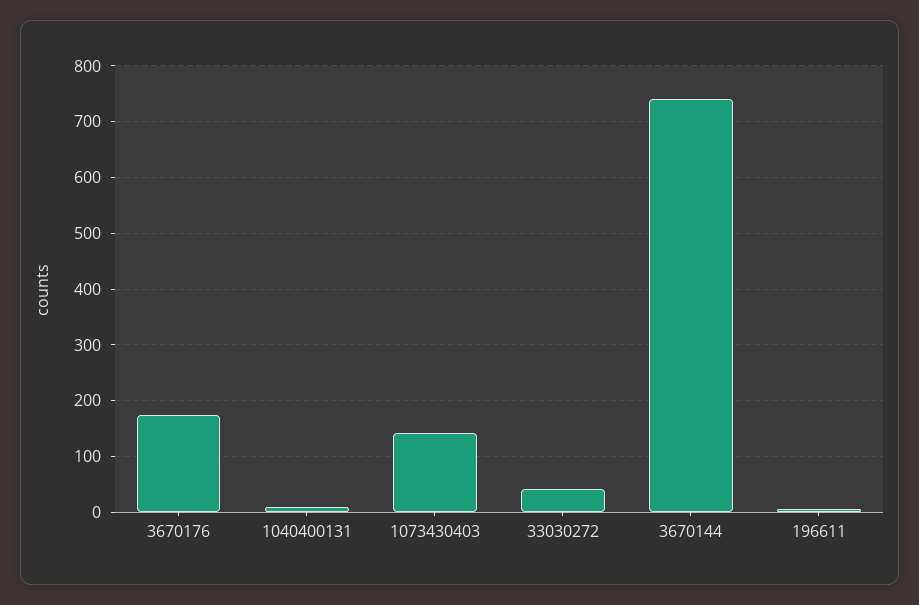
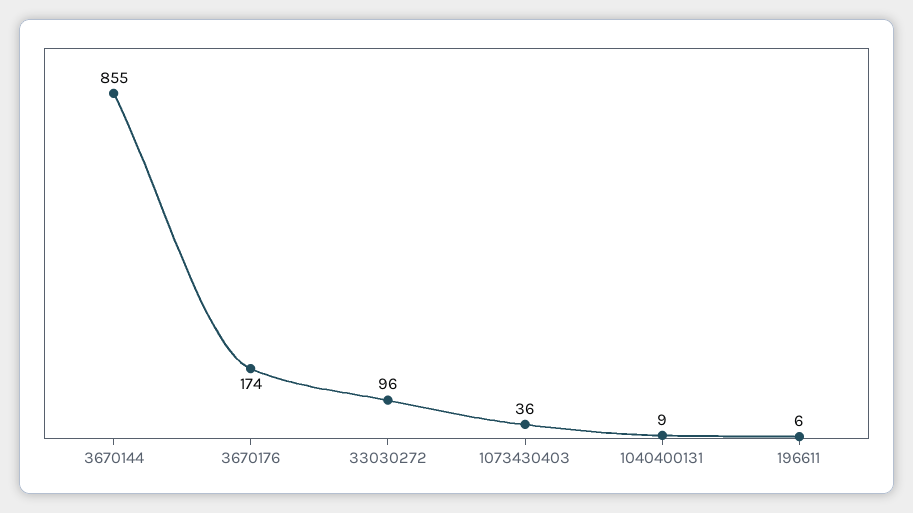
1073430403: 140 -> 36
33030272: 40 -> 96
3670144: 740 -> 855

